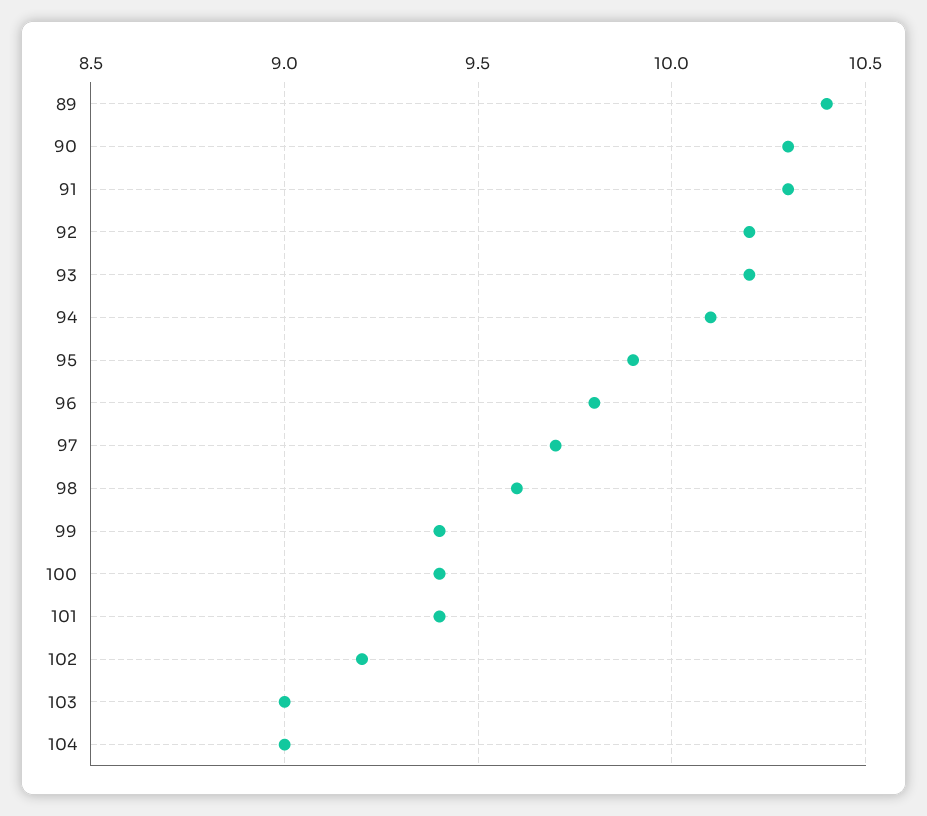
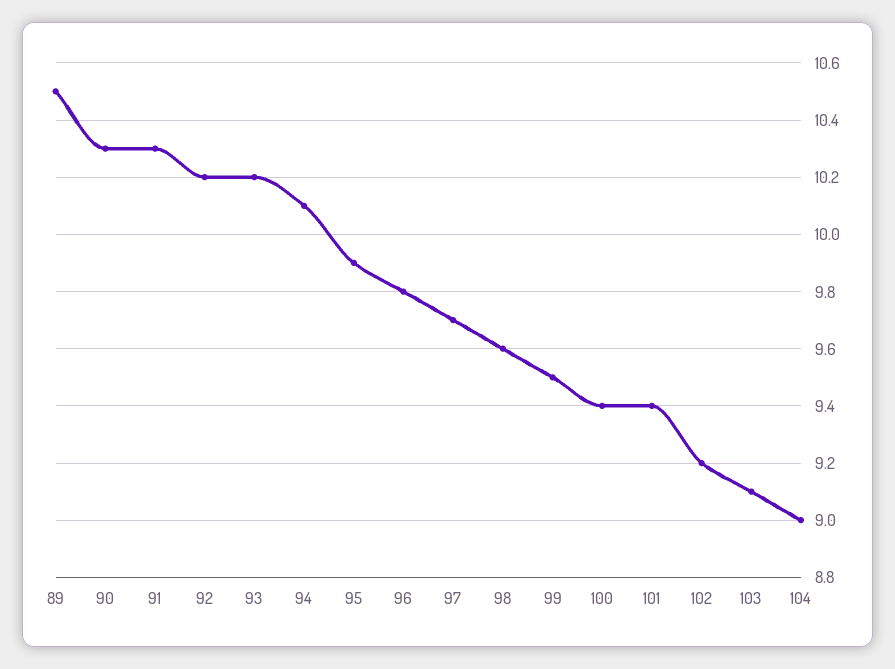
89: 10.4 -> 10.5
99: 9.4 -> 9.5
103: 9 -> 9.1

